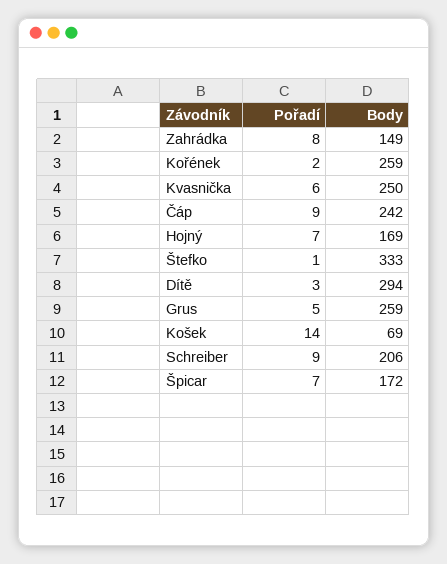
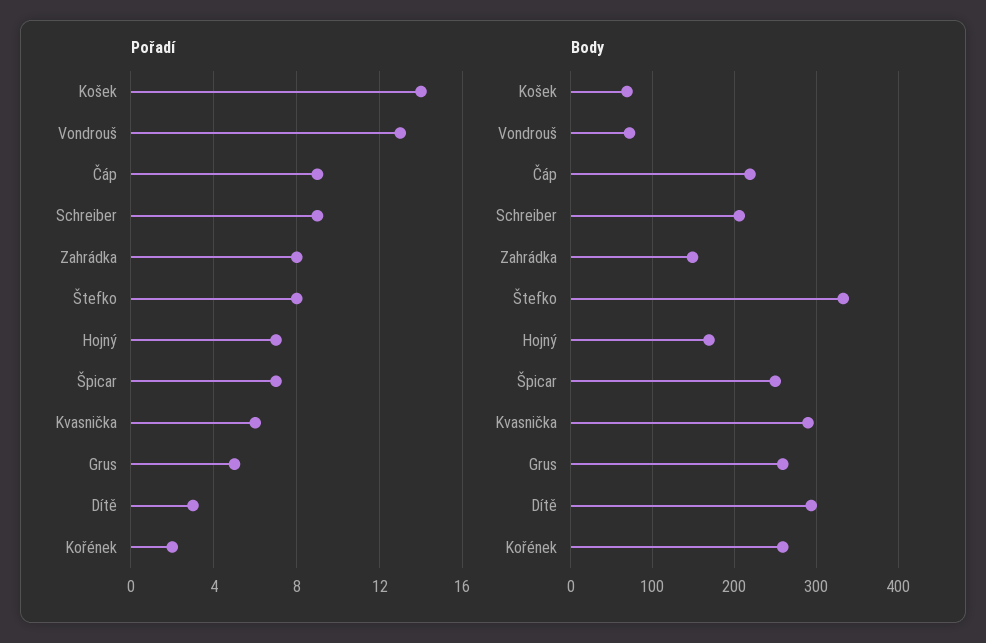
Body, Kvasnička: 250 -> 290
Body, Čáp: 242 -> 220
Pořadí, Štefko: 1 -> 8
Body, Špicar: 172 -> 250
Pořadí, Vondrouš: none -> 13
Body, Vondrouš: none -> 70

